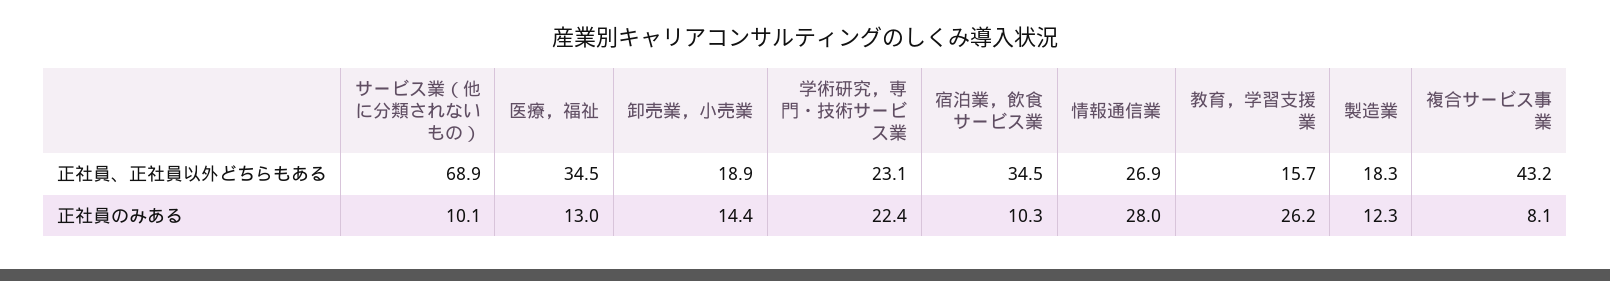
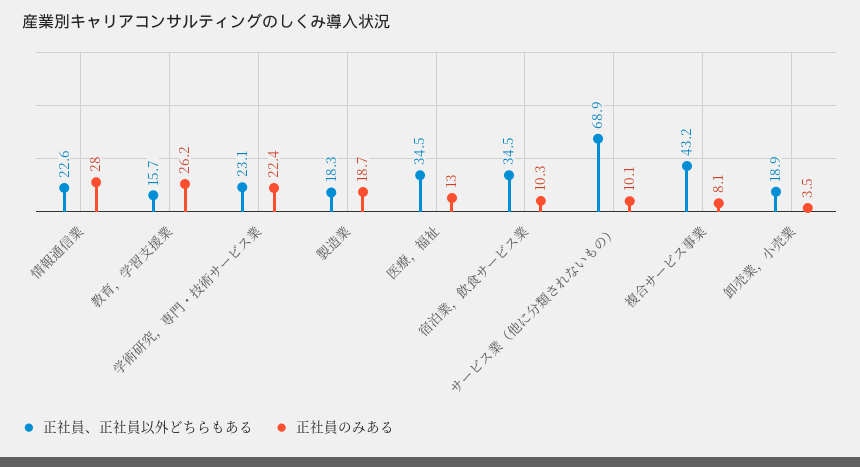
正社員、正社員以外どちらもある, 情報通信業: 26.9 -> 22.6
正社員のみある, 卸売業，小売業: 14.4 -> 3.5
正社員のみある, 製造業: 12.3 -> 18.7

